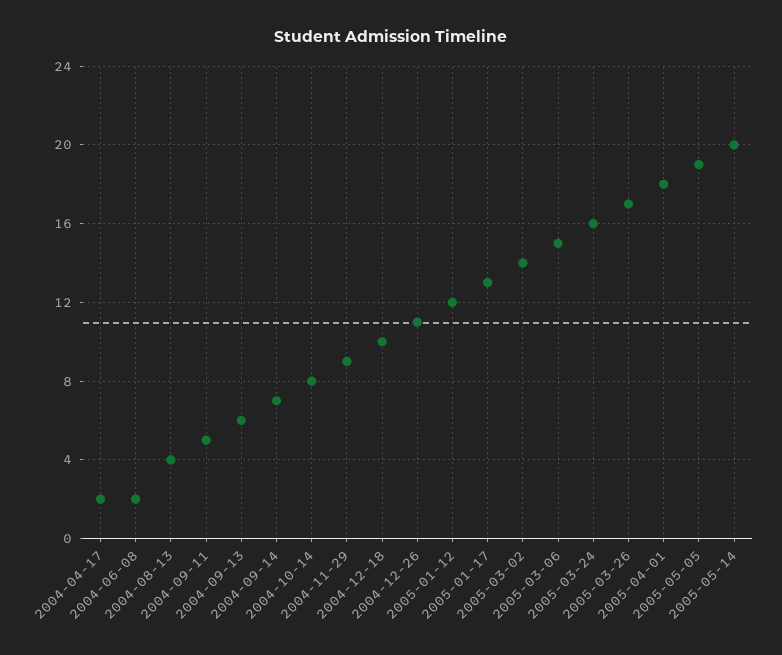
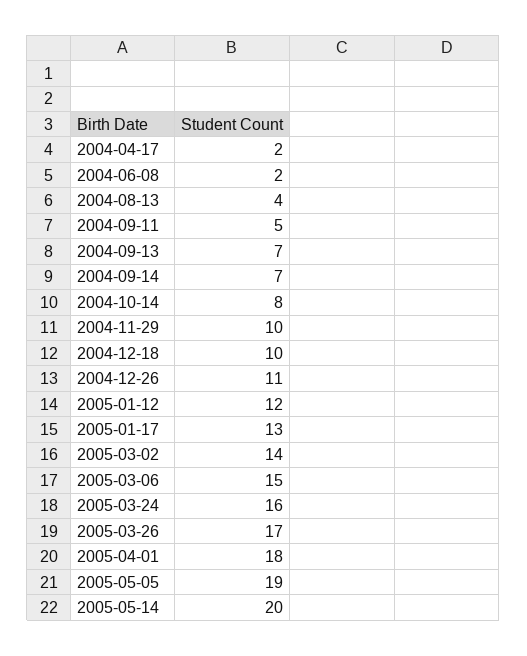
2004-09-13: 6 -> 7
2004-11-29: 9 -> 10

